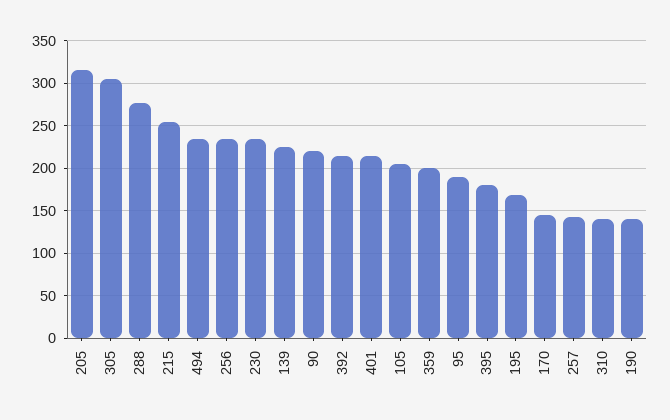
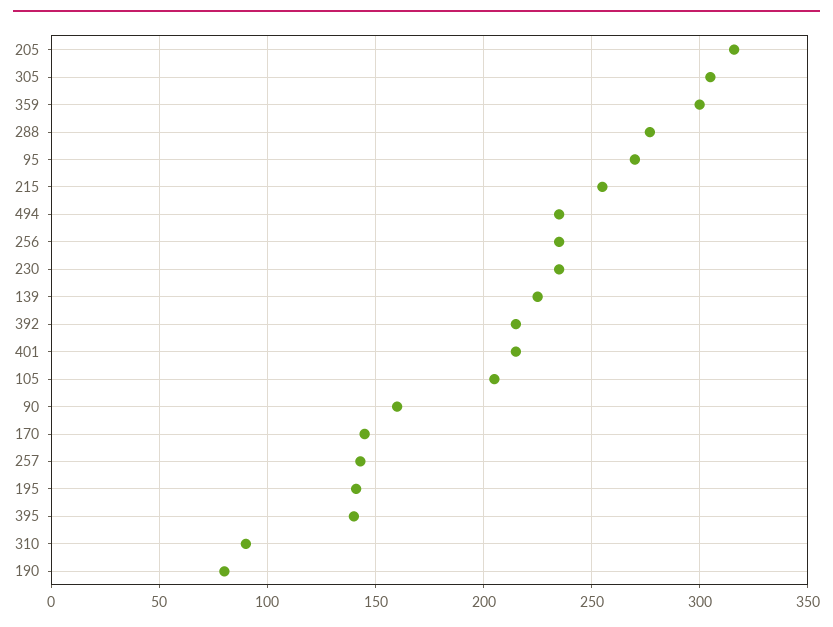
90: 220 -> 160
359: 200 -> 300
95: 190 -> 270
395: 180 -> 140
195: 170 -> 140
310: 140 -> 90
190: 140 -> 80

